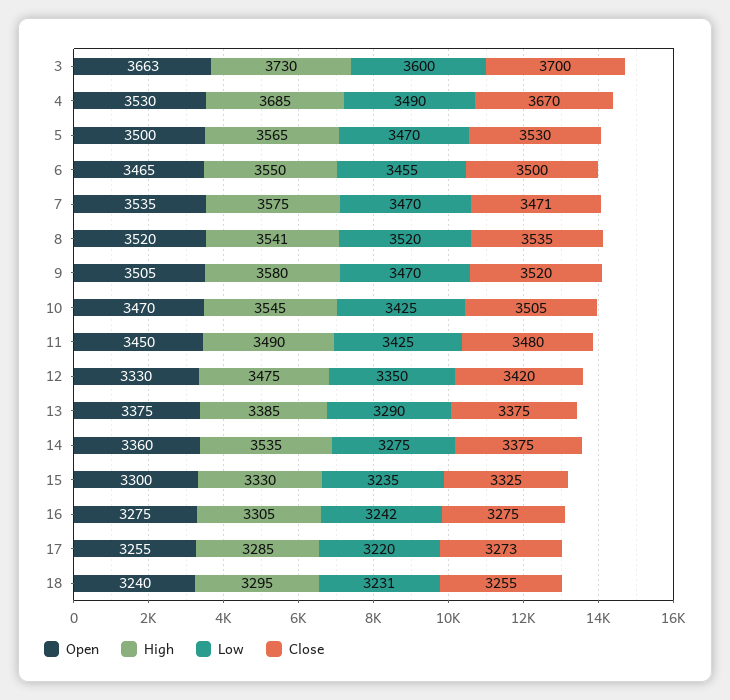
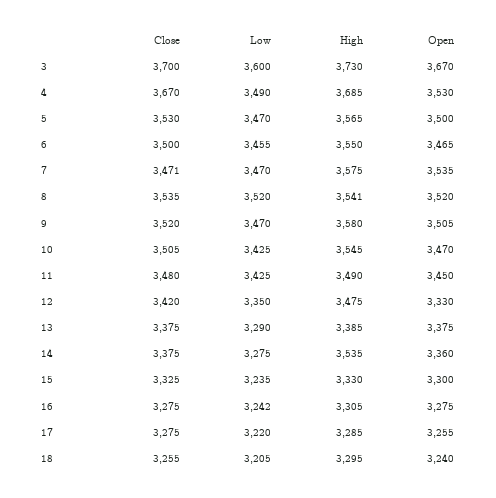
Open, 3: 3663 -> 3670
Close, 17: 3273 -> 3275
Low, 18: 3231 -> 3205

